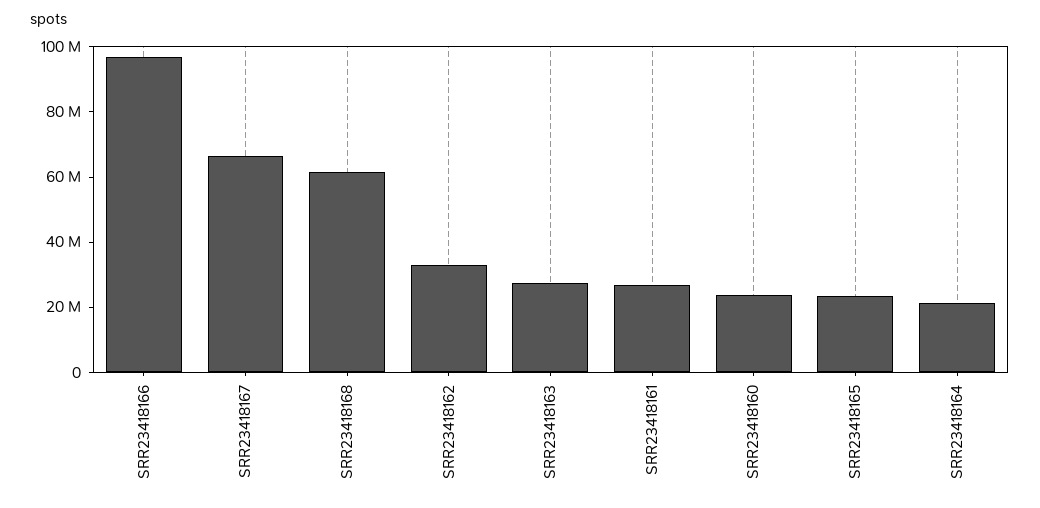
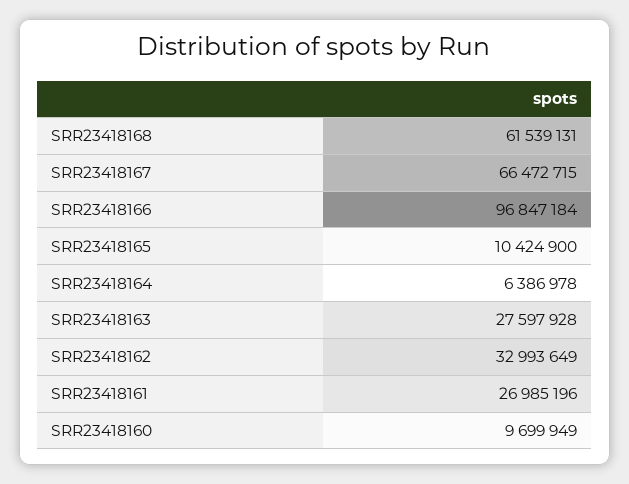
SRR23418160: 25000000 -> 9699949
SRR23418165: 25000000 -> 10424900
SRR23418164: 20000000 -> 6386978

